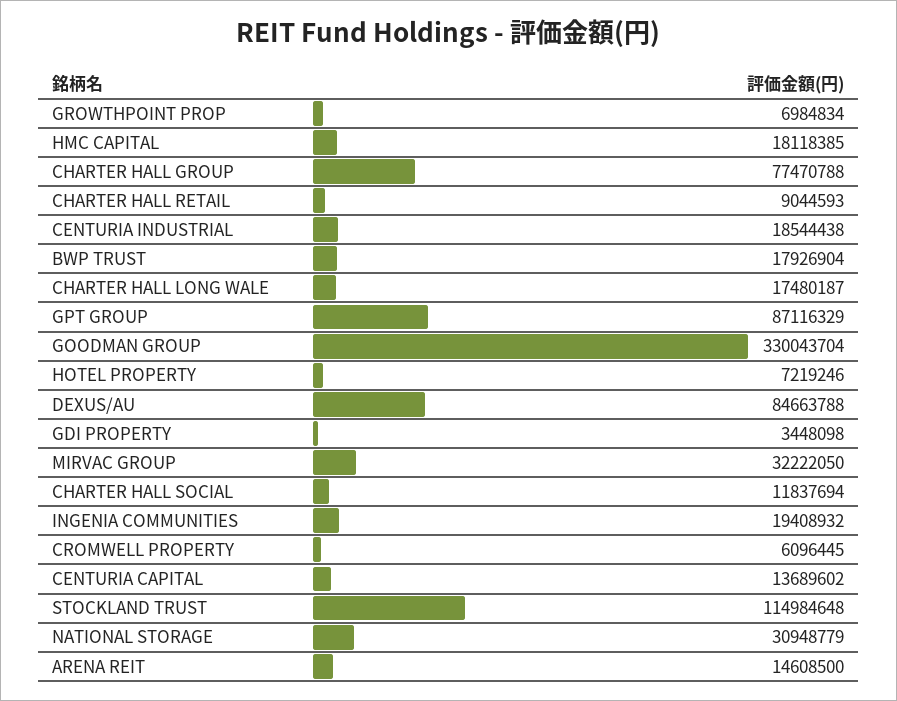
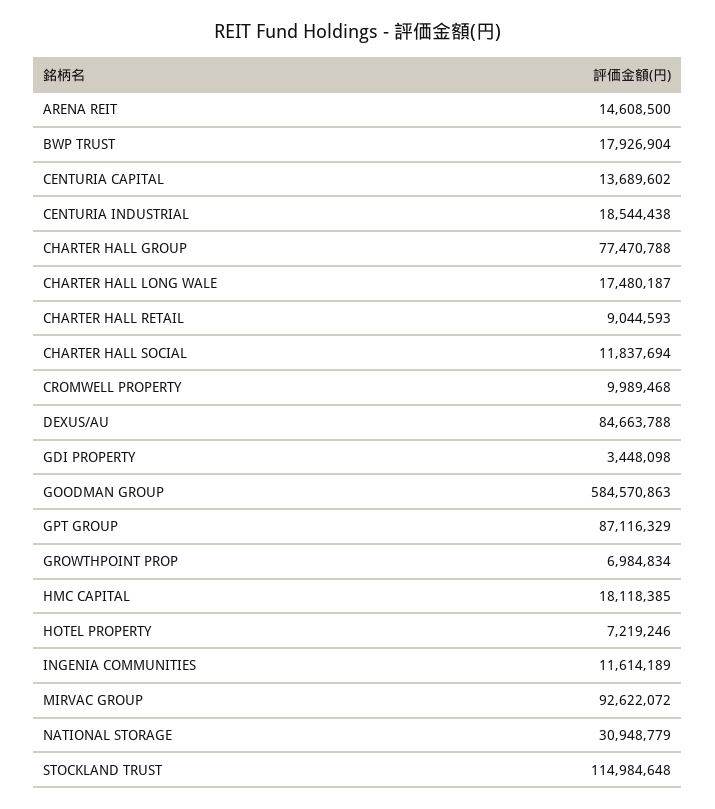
GOODMAN GROUP: 330043704 -> 584570863
MIRVAC GROUP: 32222050 -> 92622072
INGENIA COMMUNITIES: 19408932 -> 11614189
CROMWELL PROPERTY: 6096445 -> 9989468

